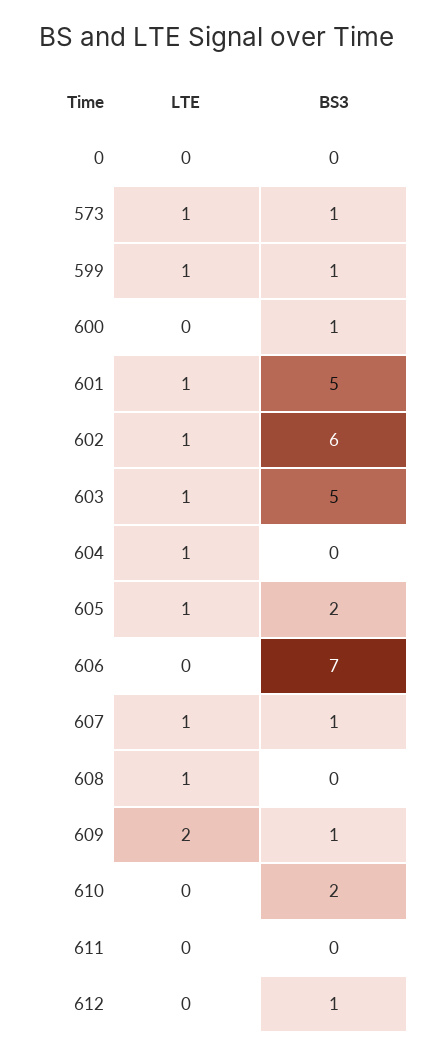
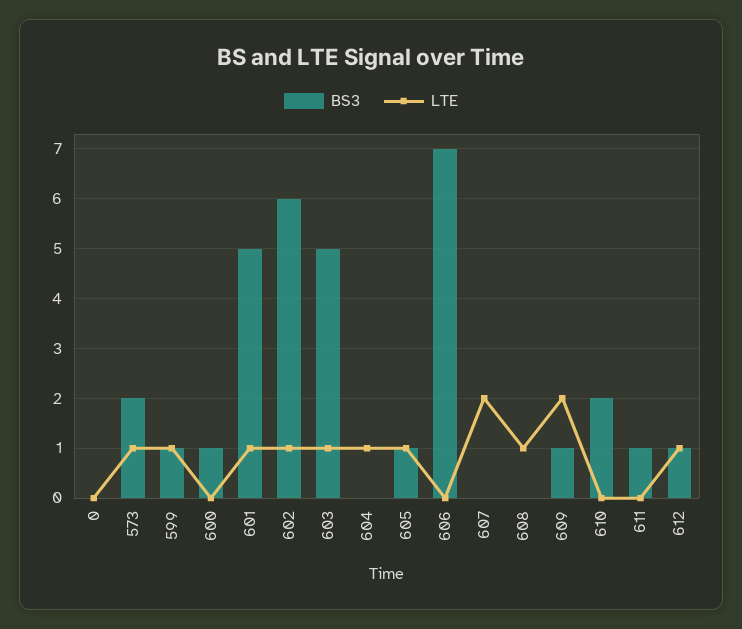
BS3, 573: 1 -> 2
BS3, 605: 2 -> 1
LTE, 607: 1 -> 2
BS3, 607: 1 -> 0
BS3, 611: 0 -> 1
LTE, 612: 0 -> 1

